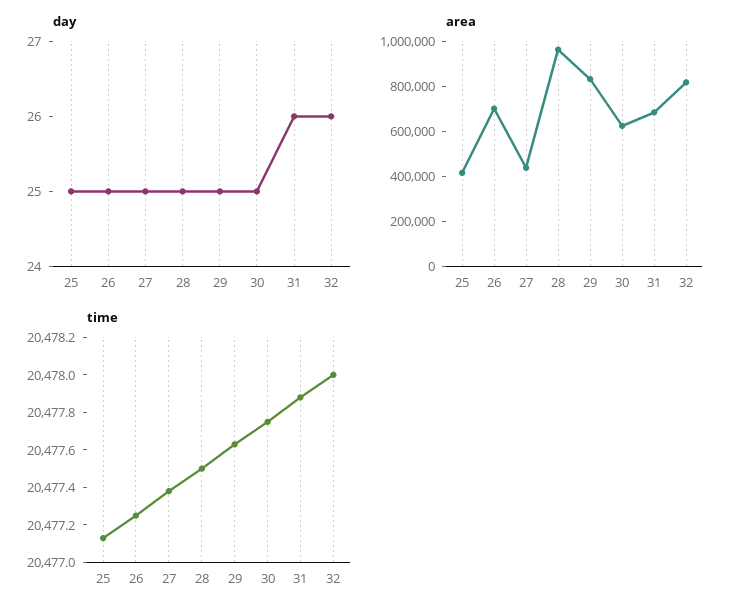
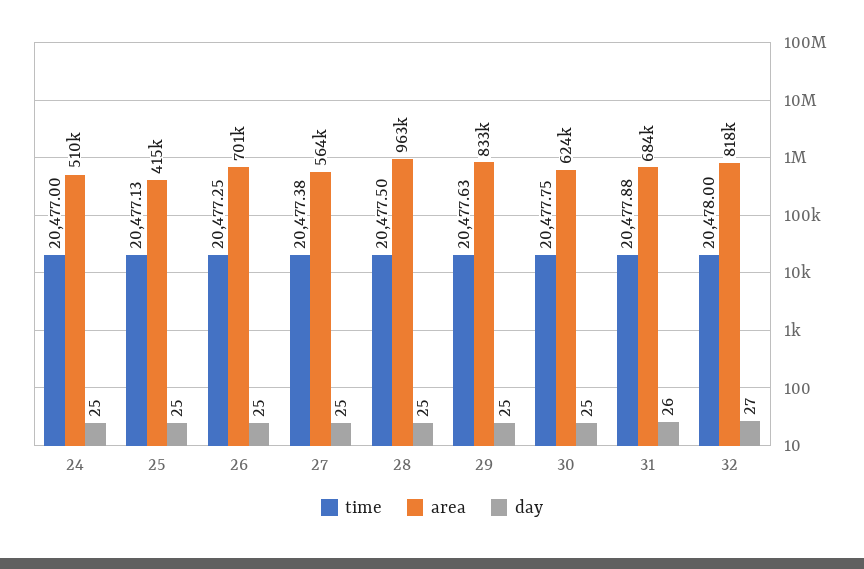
day, 32: 26 -> 27
area, 27: 450000 -> 564000
time, 24: none -> 20477
area, 24: none -> 510000
day, 24: none -> 25

